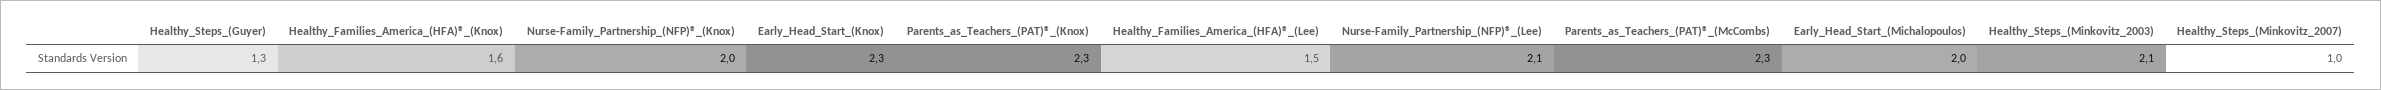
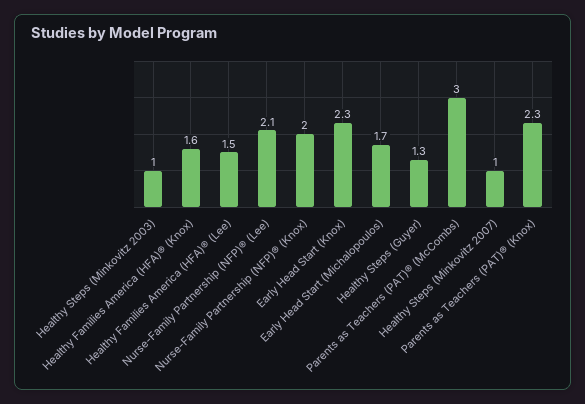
Parents_as_Teachers_(PAT)®_(McCombs): 2.3 -> 3
Early_Head_Start_(Michalopoulos): 2 -> 1.7
Healthy_Steps_(Minkovitz_2003): 2.1 -> 1

